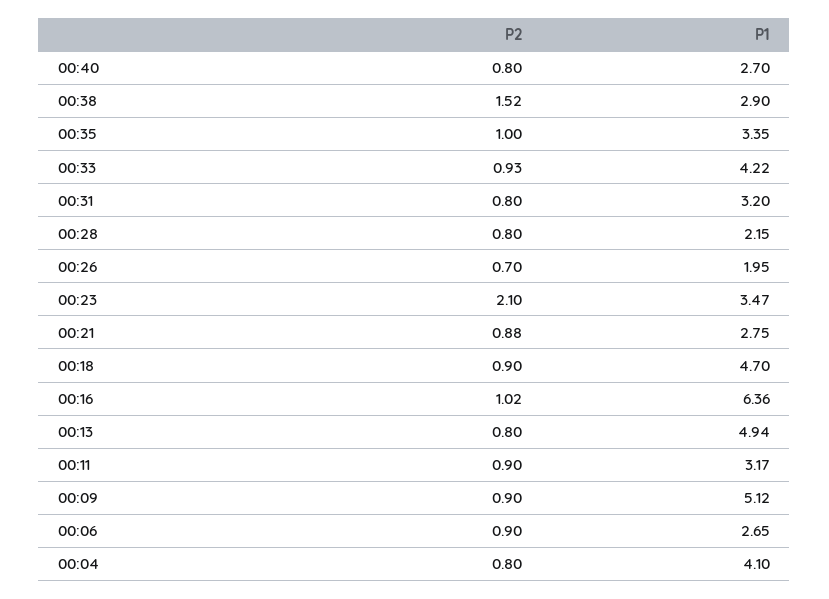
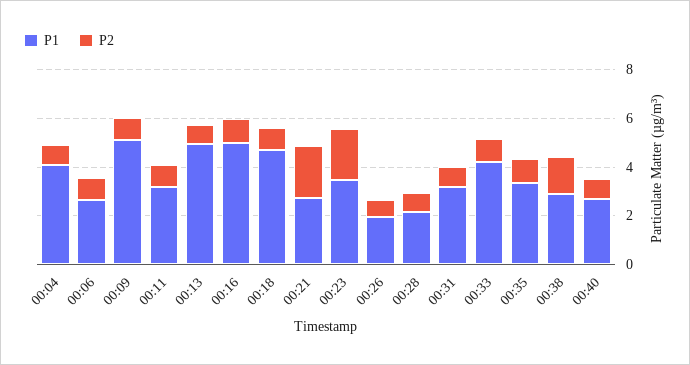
P2, 00:21: 0.88 -> 2
P1, 00:16: 6.36 -> 5

